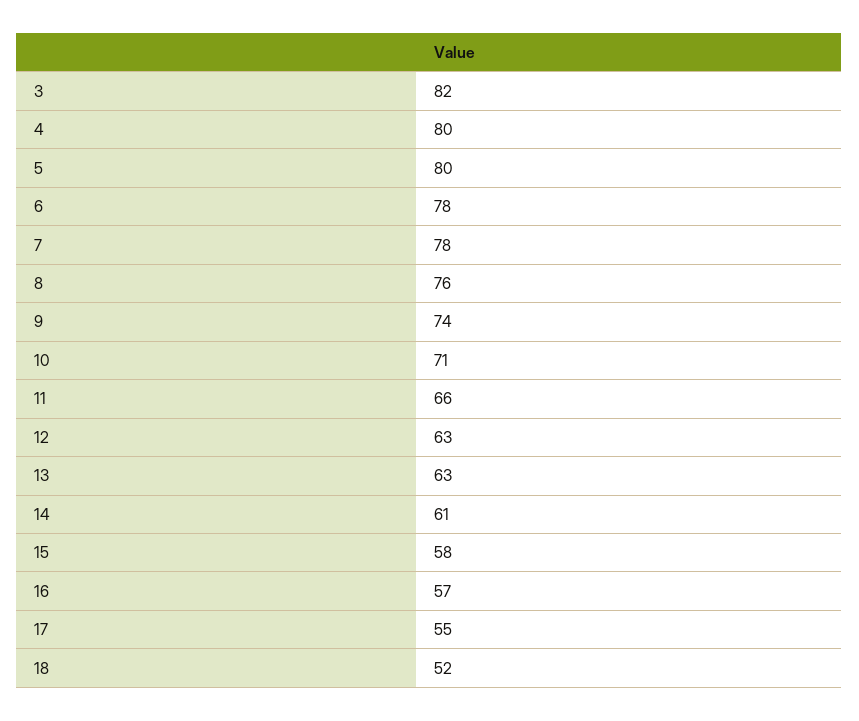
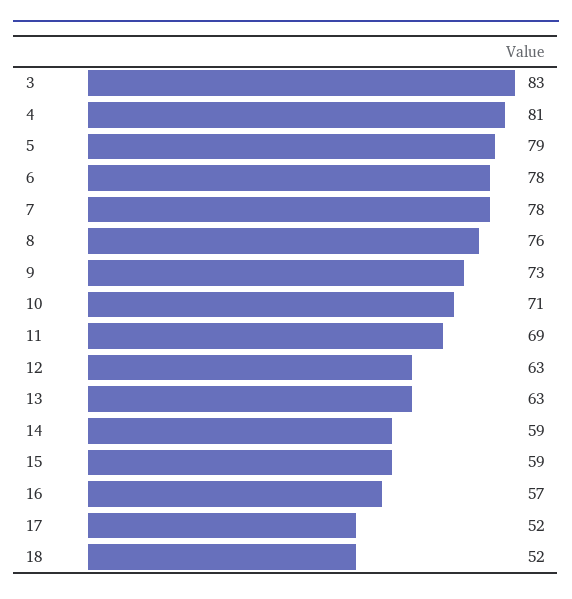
3: 82 -> 83
4: 80 -> 81
5: 80 -> 79
9: 74 -> 73
11: 66 -> 69
14: 61 -> 59
15: 58 -> 59
17: 55 -> 52

